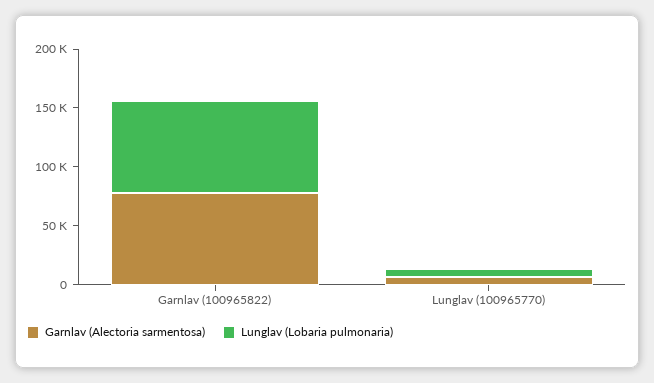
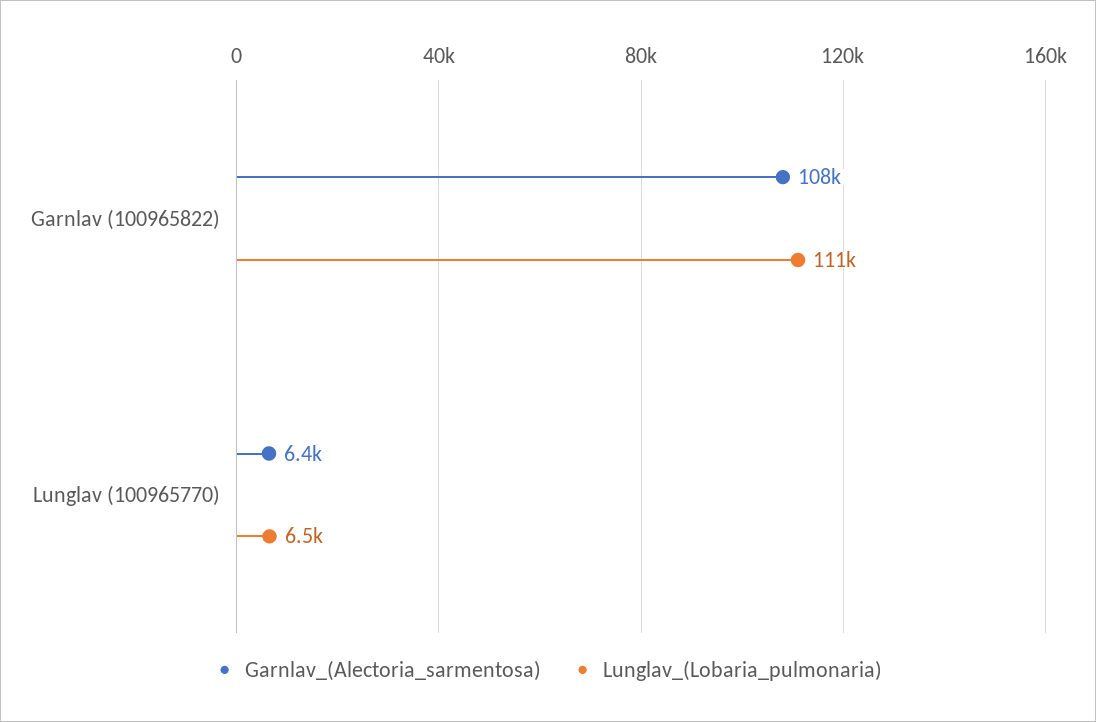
Garnlav (Alectoria sarmentosa), Garnlav (100965822): 80000 -> 108000
Lunglav (Lobaria pulmonaria), Garnlav (100965822): 80000 -> 111000

